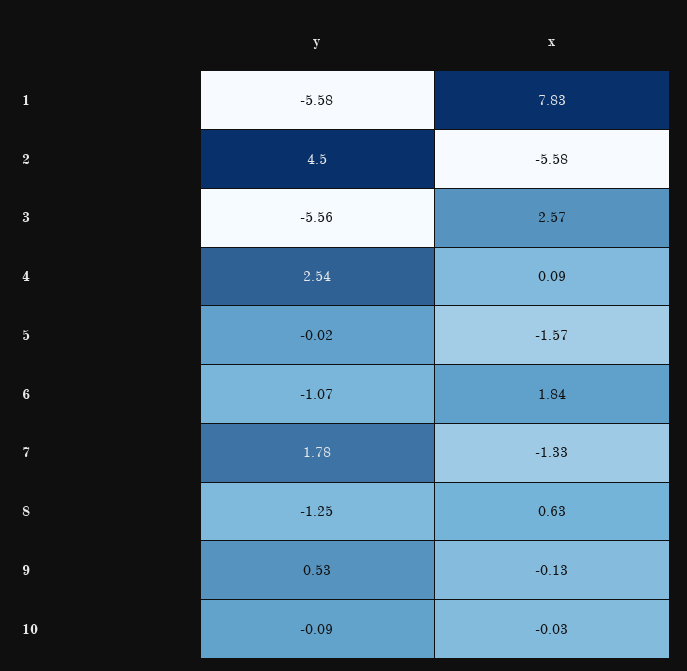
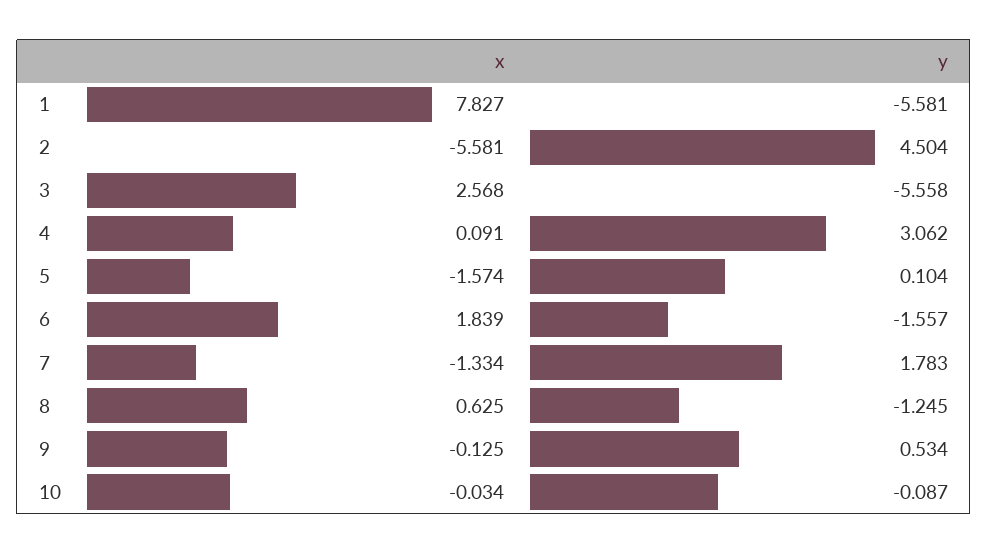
y, 4: 2.54 -> 3.062
y, 5: -0.02 -> 0.104
y, 6: -1.07 -> -1.557

